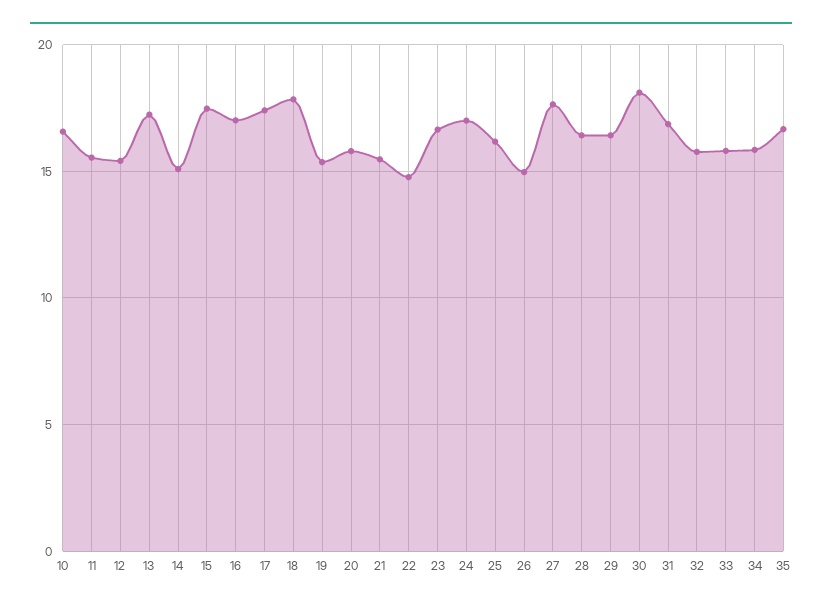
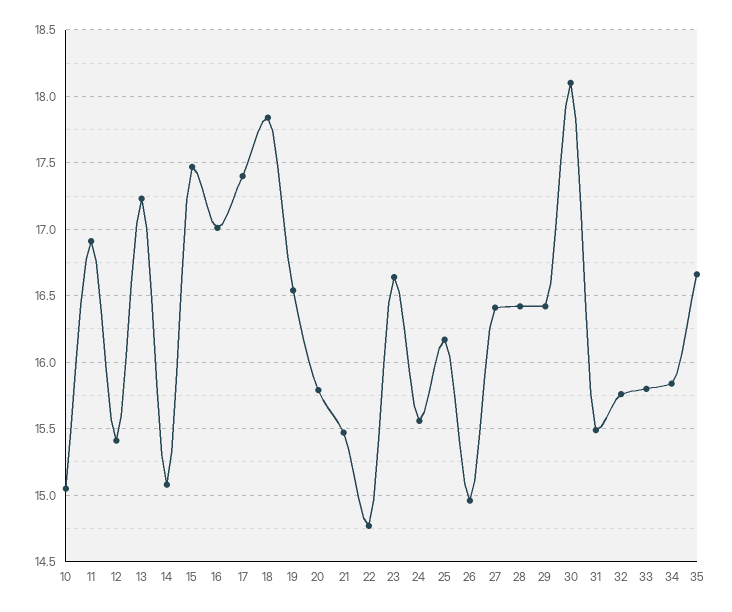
10: 16.5 -> 15.05
11: 15.5 -> 16.9
19: 15.5 -> 16.55
24: 17 -> 15.55
27: 17.5 -> 16.4
31: 17 -> 15.5

